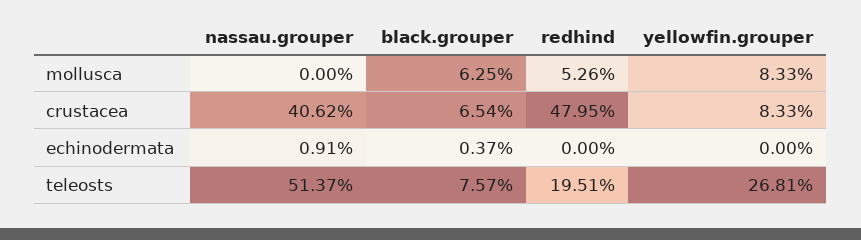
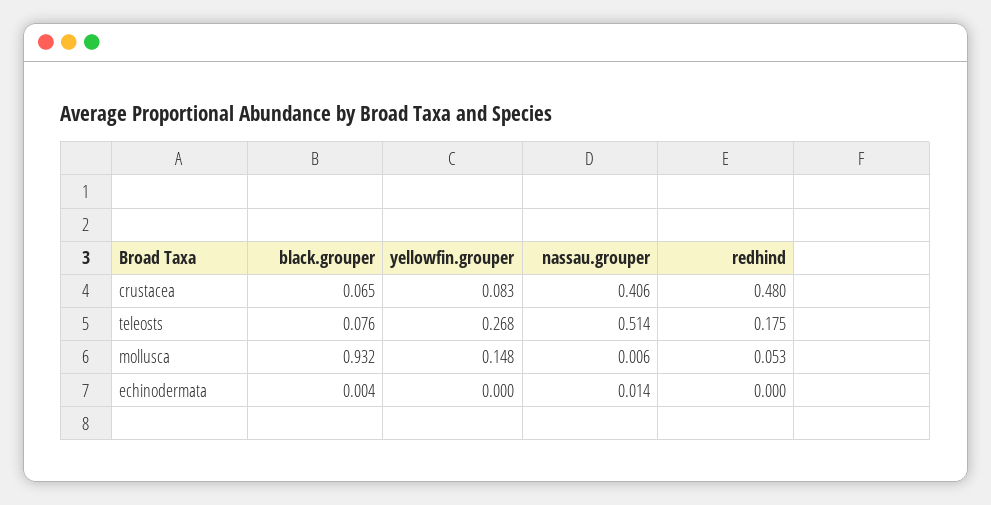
nassau.grouper, mollusca: 0 -> 0.006
black.grouper, mollusca: 0.0625 -> 0.932
yellowfin.grouper, mollusca: 0.0833 -> 0.148
nassau.grouper, echinodermata: 0.0091 -> 0.014
redhind, teleosts: 0.1951 -> 0.175

